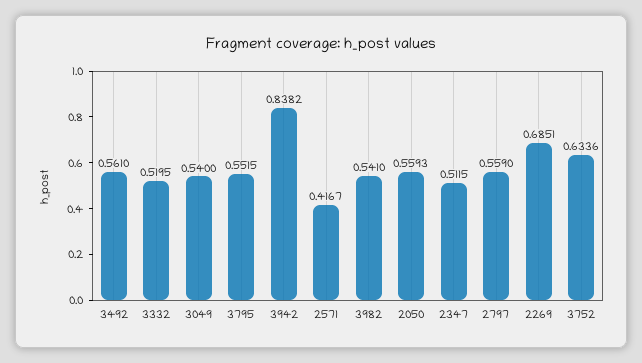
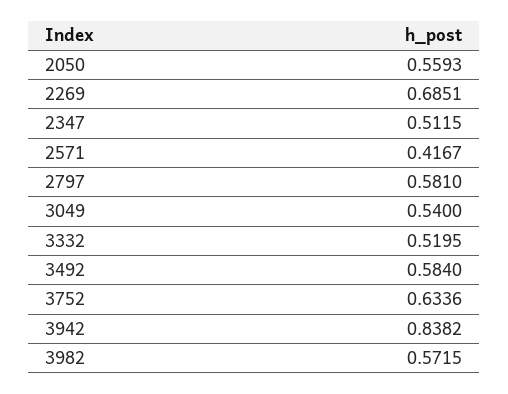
3492: 0.561 -> 0.584
3795: 0.5515 -> none
3982: 0.541 -> 0.5715
2797: 0.559 -> 0.581

